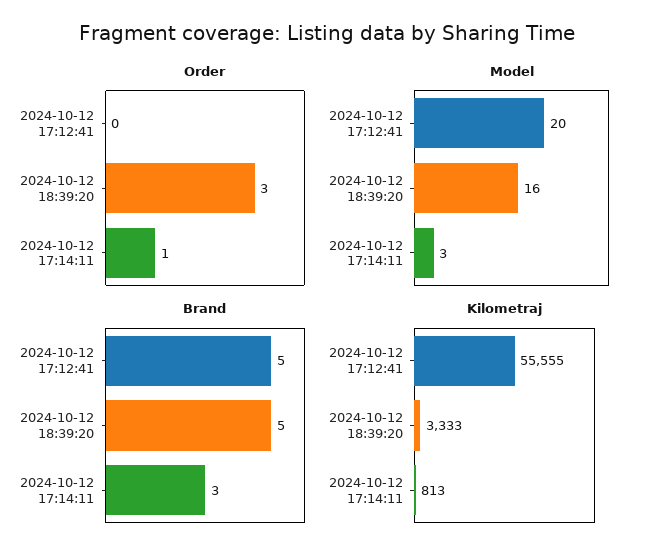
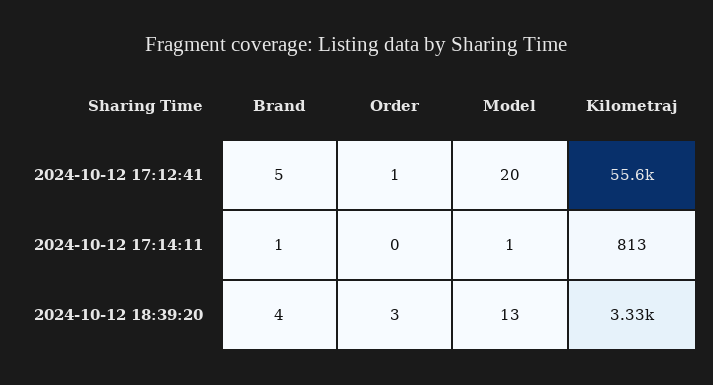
Order, 2024-10-12 17:12:41: 0 -> 1
Order, 2024-10-12 17:14:11: 1 -> 0
Model, 2024-10-12 18:39:20: 16 -> 13
Model, 2024-10-12 17:14:11: 3 -> 1
Brand, 2024-10-12 18:39:20: 5 -> 4
Brand, 2024-10-12 17:14:11: 3 -> 1

